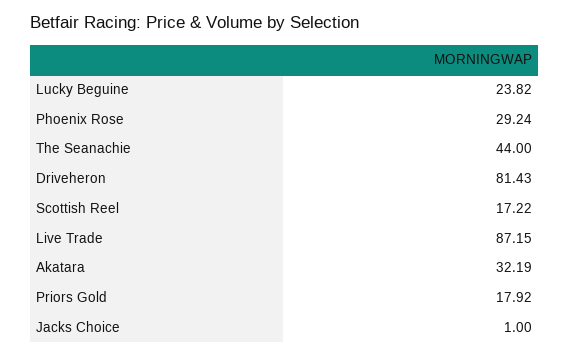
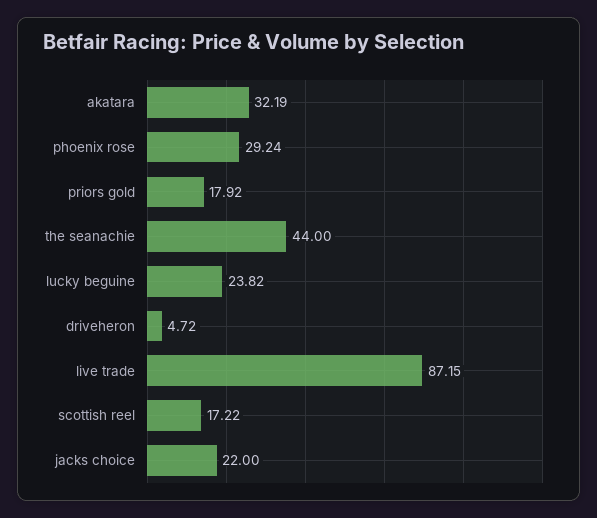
Driveheron: 81.43 -> 4.72
Jacks Choice: 1 -> 22

